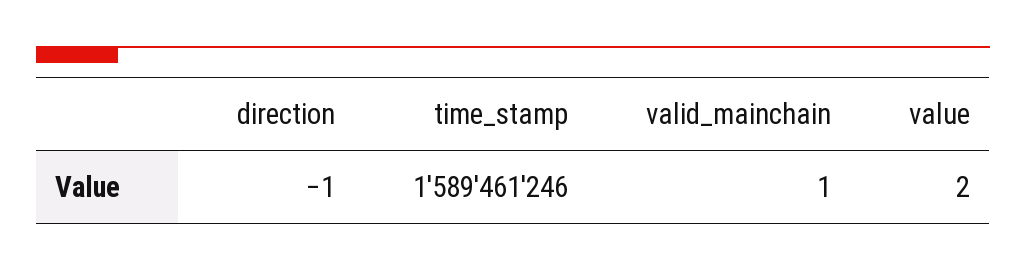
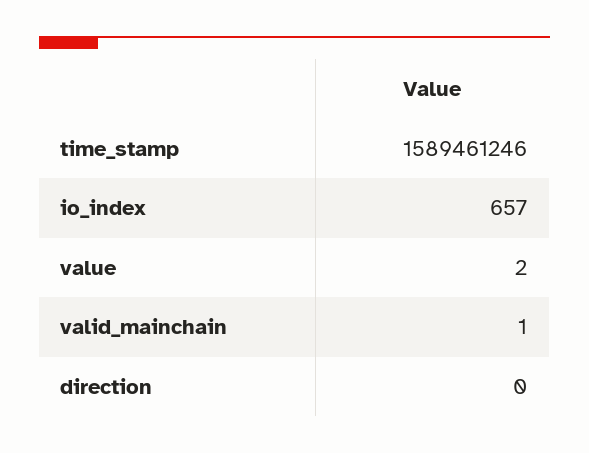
direction: -1 -> 0
io_index: none -> 657

